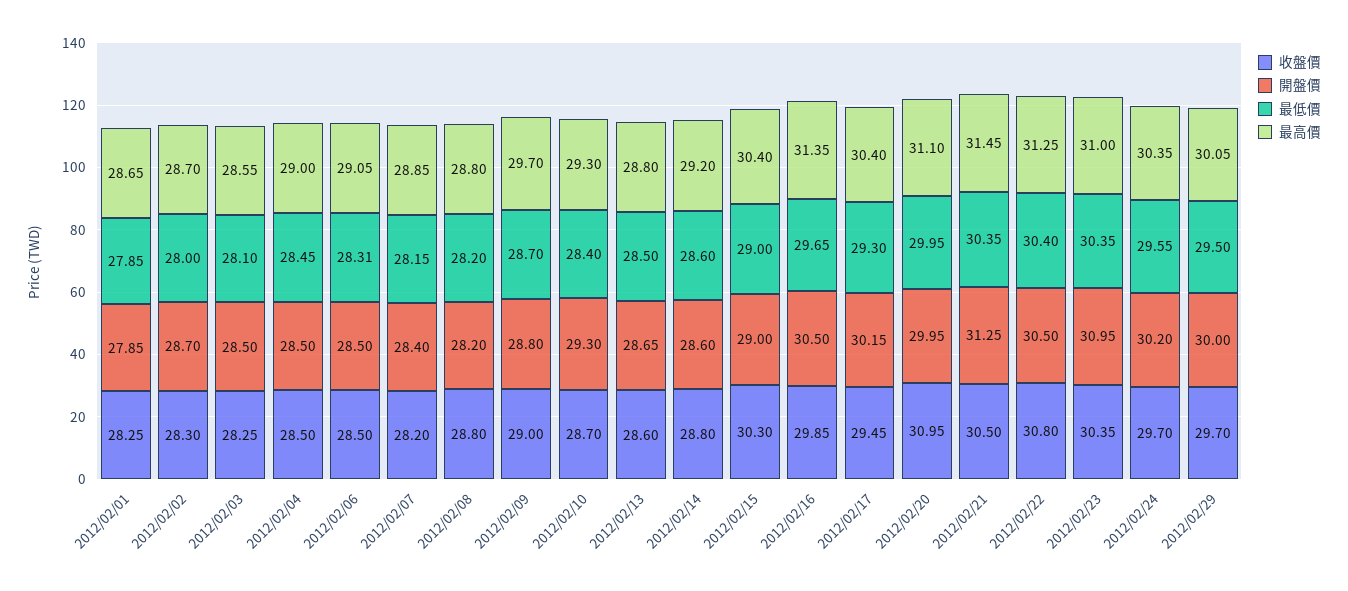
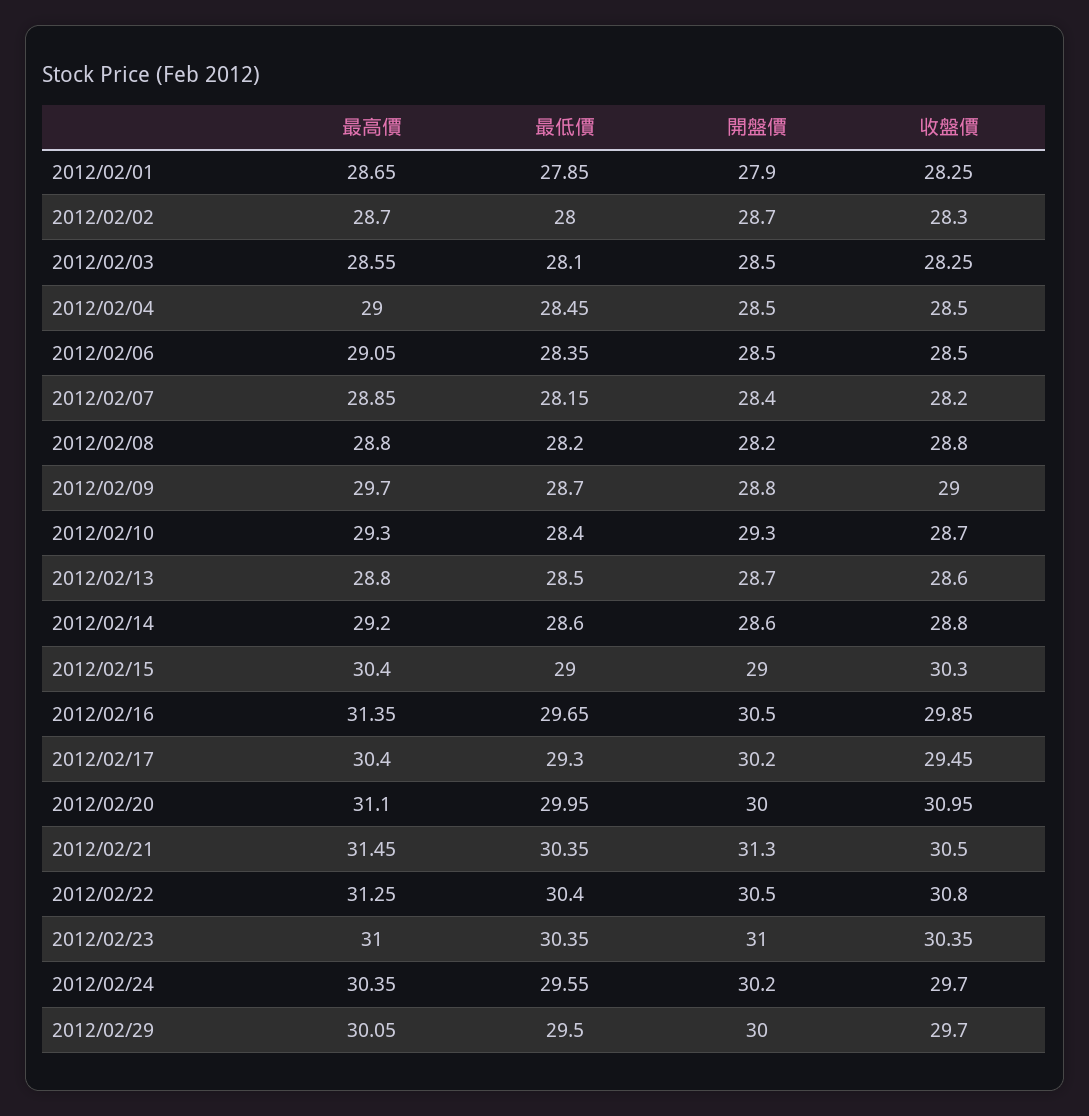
最低價, 2012/02/06: 28.31 -> 28.35

